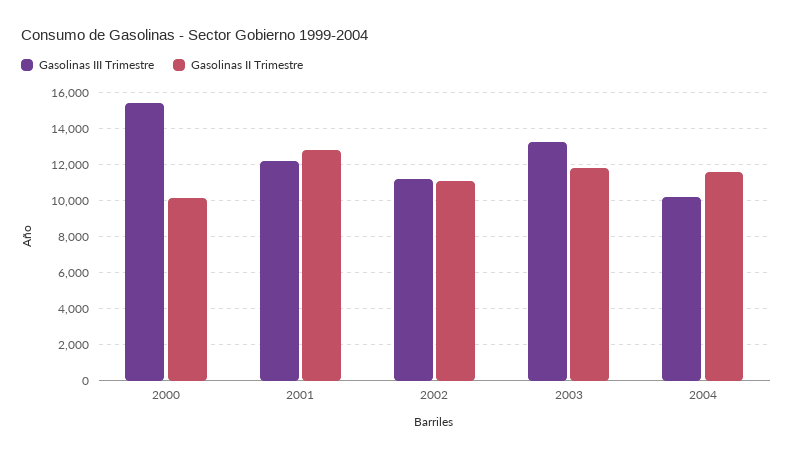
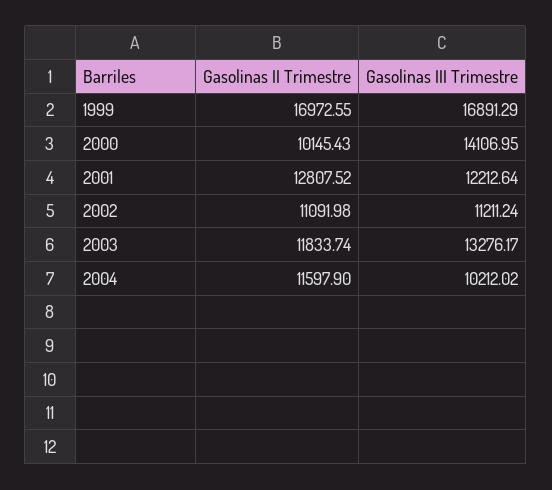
Gasolinas III Trimestre, 2000: 15500 -> 14106.95
Gasolinas II Trimestre, 1999: none -> 16972.55
Gasolinas III Trimestre, 1999: none -> 16891.29

